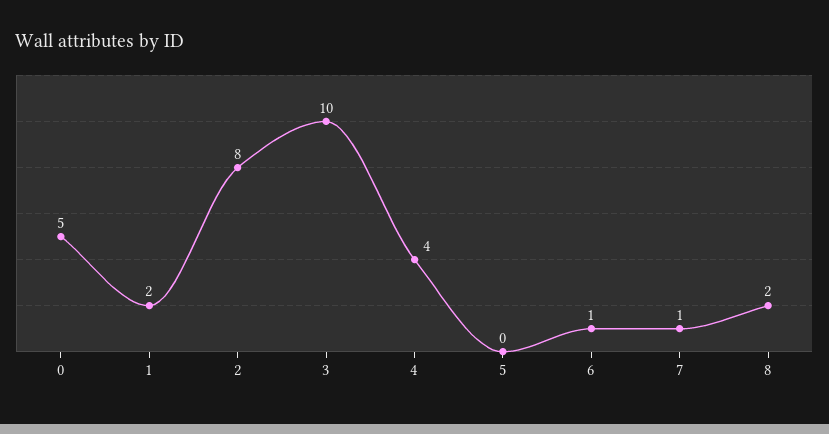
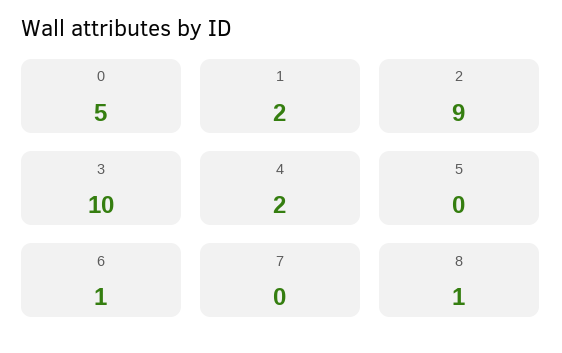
2: 8 -> 9
4: 4 -> 2
7: 1 -> 0
8: 2 -> 1

